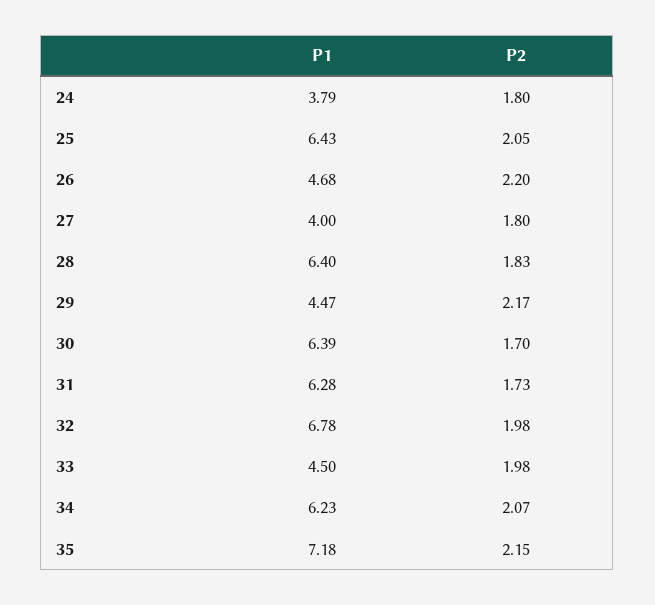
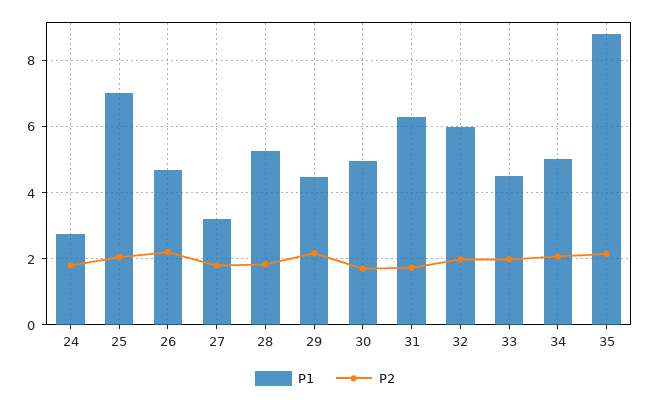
P1, 24: 3.79 -> 2.8
P1, 25: 6.43 -> 7
P1, 27: 4 -> 3.2
P1, 28: 6.4 -> 5.2
P1, 30: 6.39 -> 5
P1, 32: 6.78 -> 6
P1, 34: 6.23 -> 5
P1, 35: 7.18 -> 8.8

